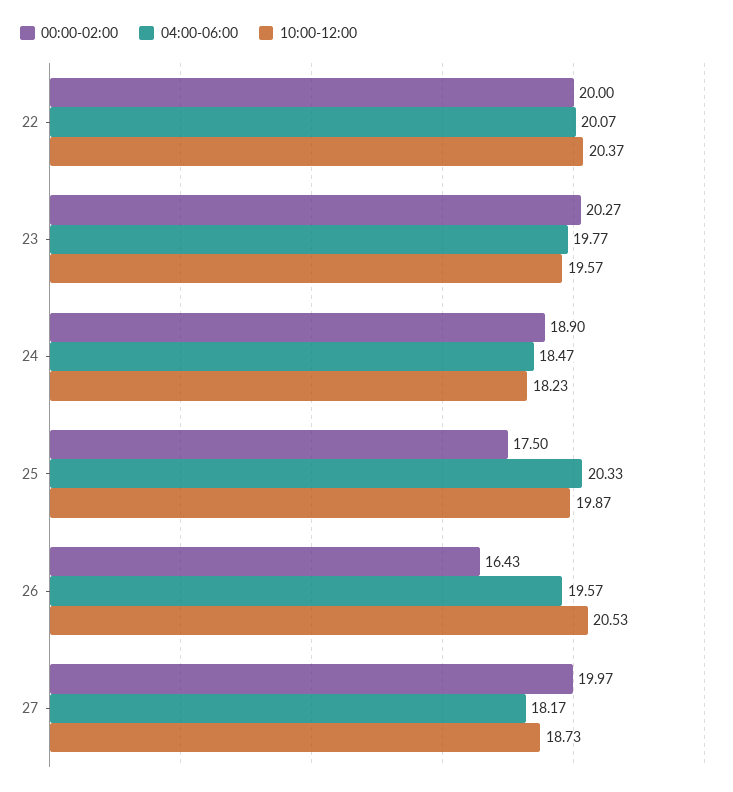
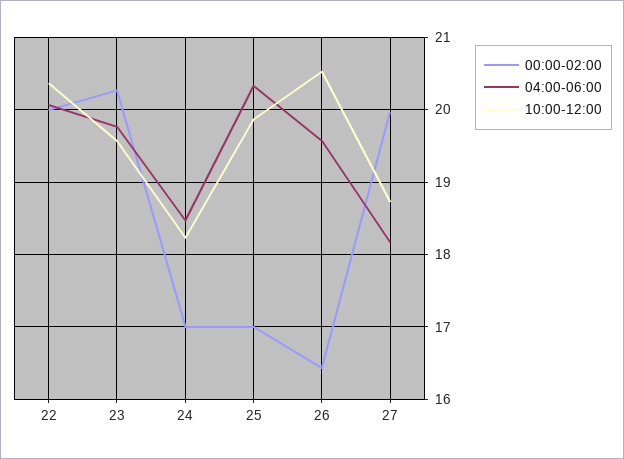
00:00-02:00, 24: 18.9 -> 17
00:00-02:00, 25: 17.5 -> 17

